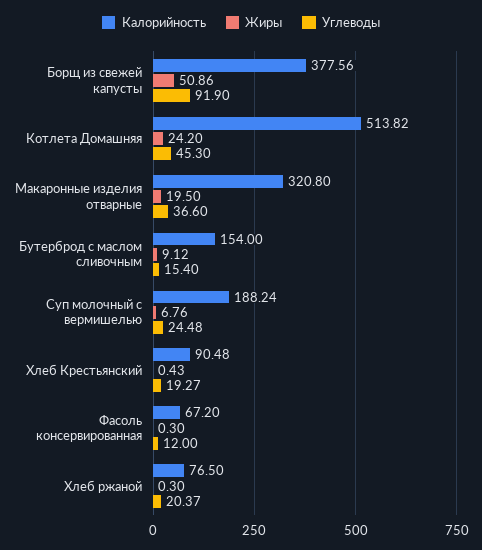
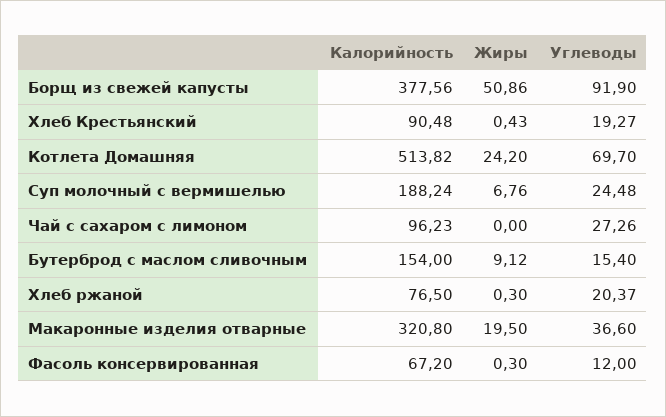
Углеводы, Котлета Домашняя: 45.3 -> 69.7
Калорийность, Чай с сахаром с лимоном: none -> 96.23
Жиры, Чай с сахаром с лимоном: none -> 0
Углеводы, Чай с сахаром с лимоном: none -> 27.26

